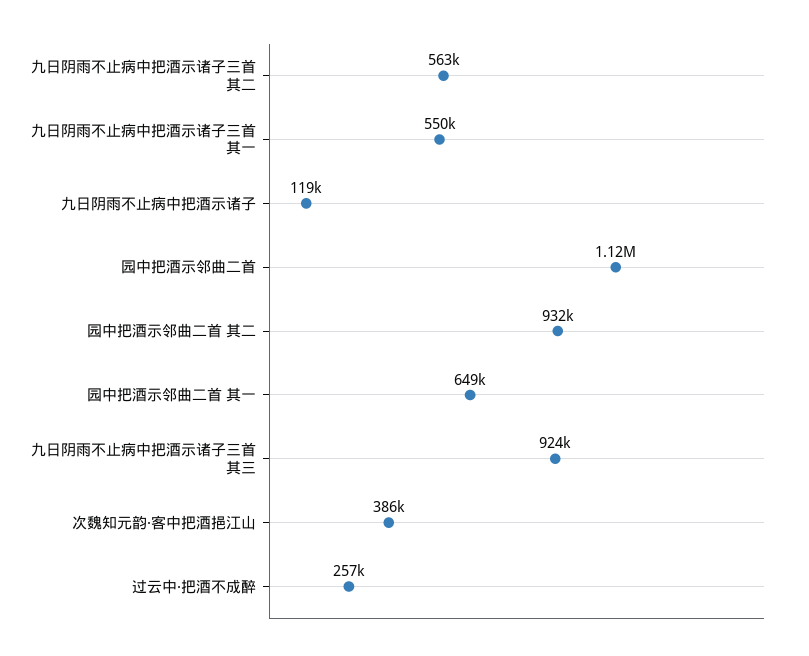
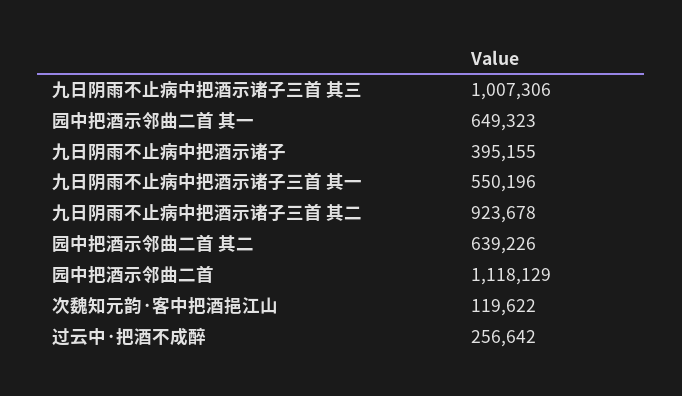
九日阴雨不止病中把酒示诸子三首 其二: 563000 -> 923678
九日阴雨不止病中把酒示诸子: 119000 -> 395155
园中把酒示邻曲二首 其二: 932000 -> 639226
九日阴雨不止病中把酒示诸子三首 其三: 924000 -> 1007306
次魏知元韵·客中把酒挹江山: 386000 -> 119622

